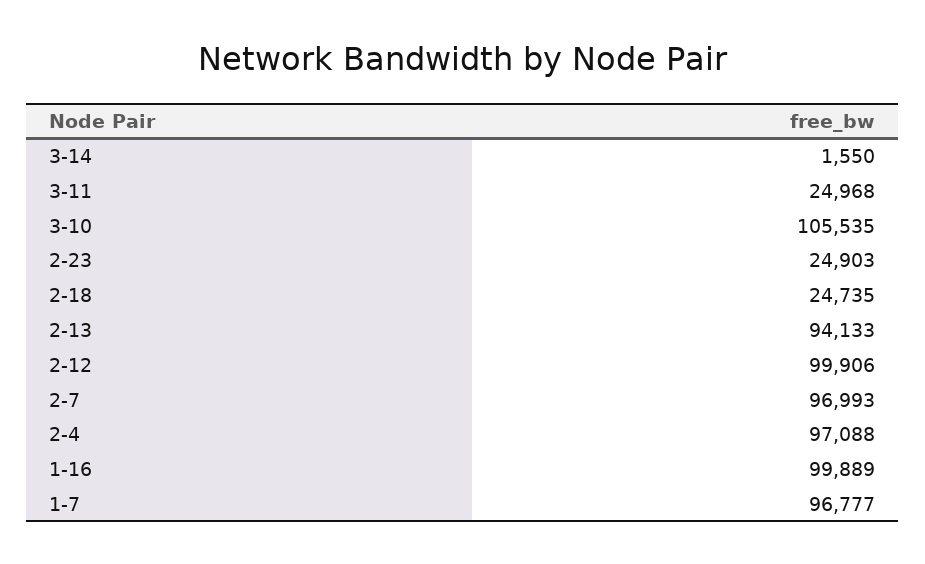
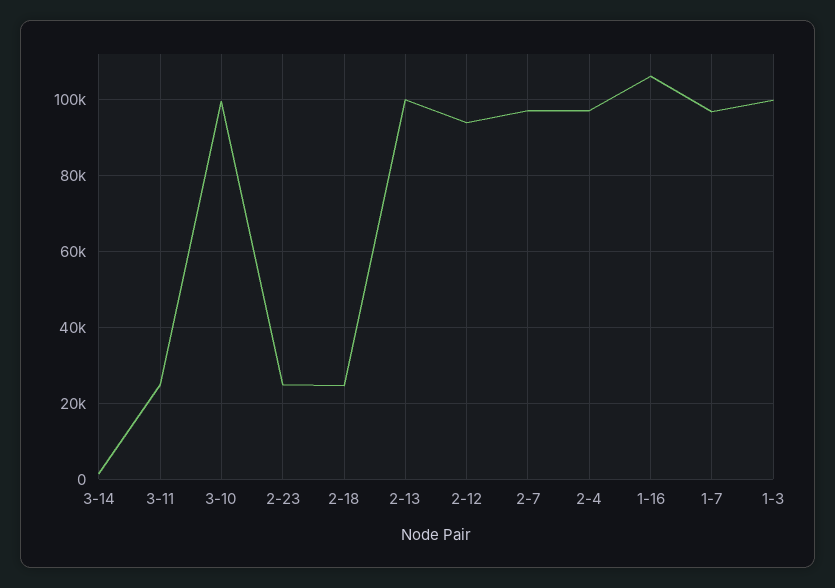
3-10: 105535 -> 100000
2-13: 94133 -> 100000
2-12: 99906 -> 94000
1-16: 99889 -> 106000
1-3: none -> 100000

